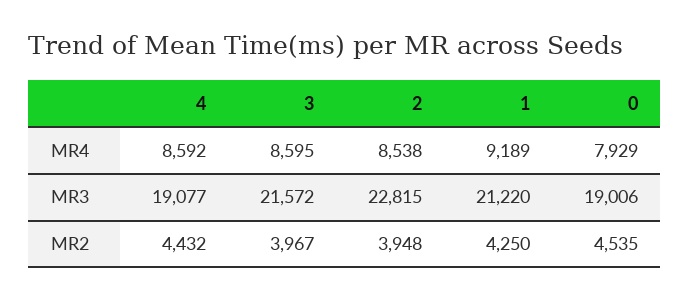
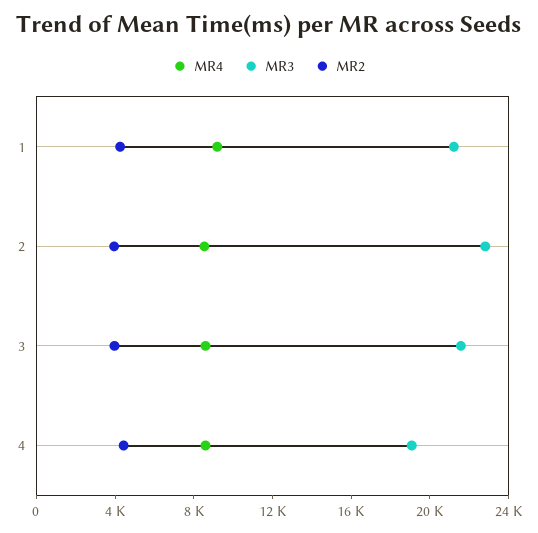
MR4, 0: 7929 -> none
MR3, 0: 19006 -> none
MR2, 0: 4535 -> none

